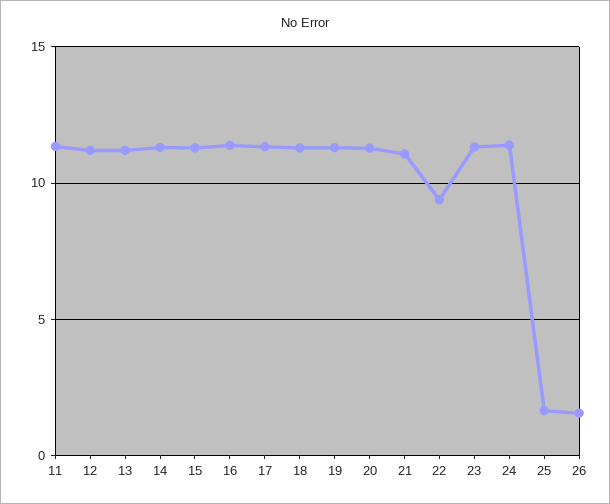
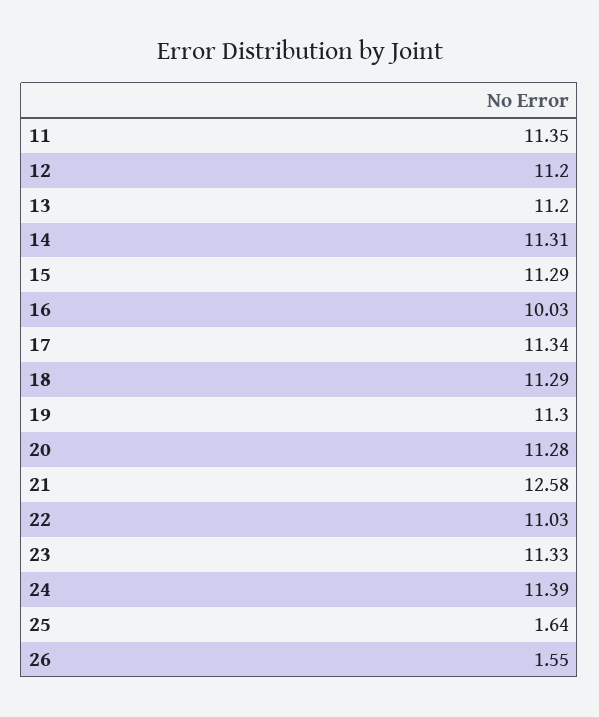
16: 11.5 -> 10.03
21: 11 -> 12.58
22: 9.5 -> 11.03

